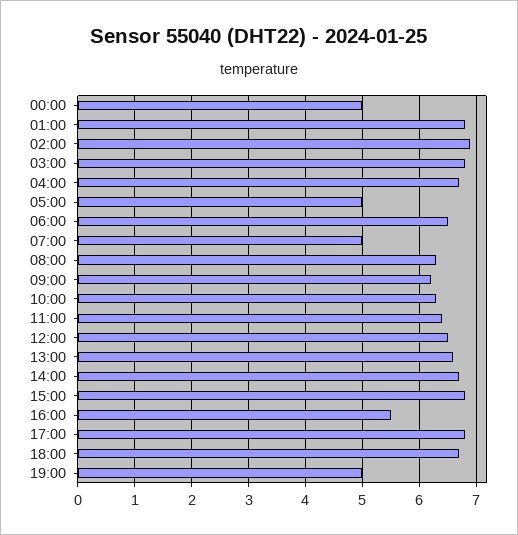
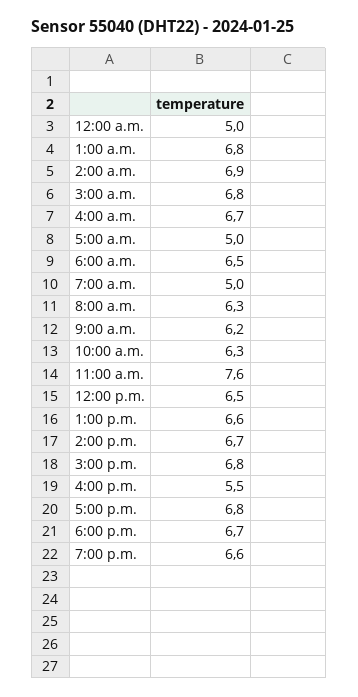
11:00: 6.5 -> 7.6
19:00: 5 -> 6.6

